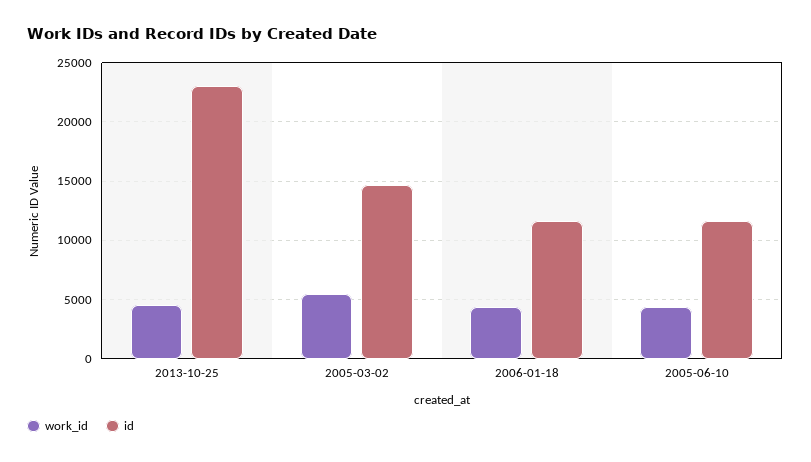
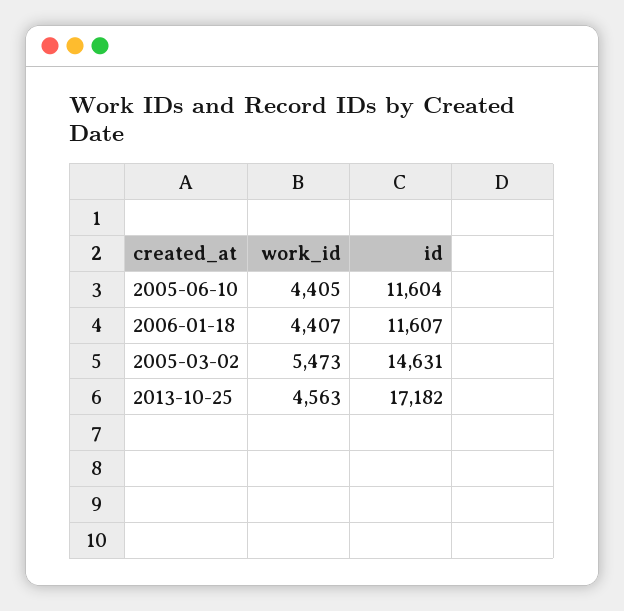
id, 2013-10-25: 23000 -> 17182

